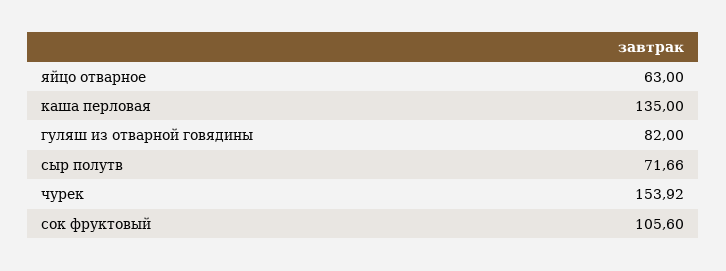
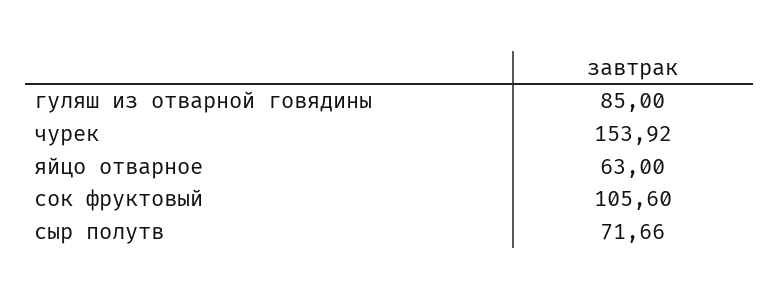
каша перловая: 135 -> none
гуляш из отварной говядины: 82 -> 85

